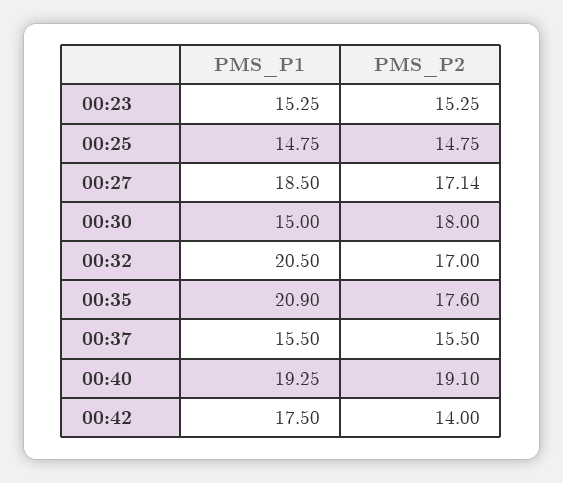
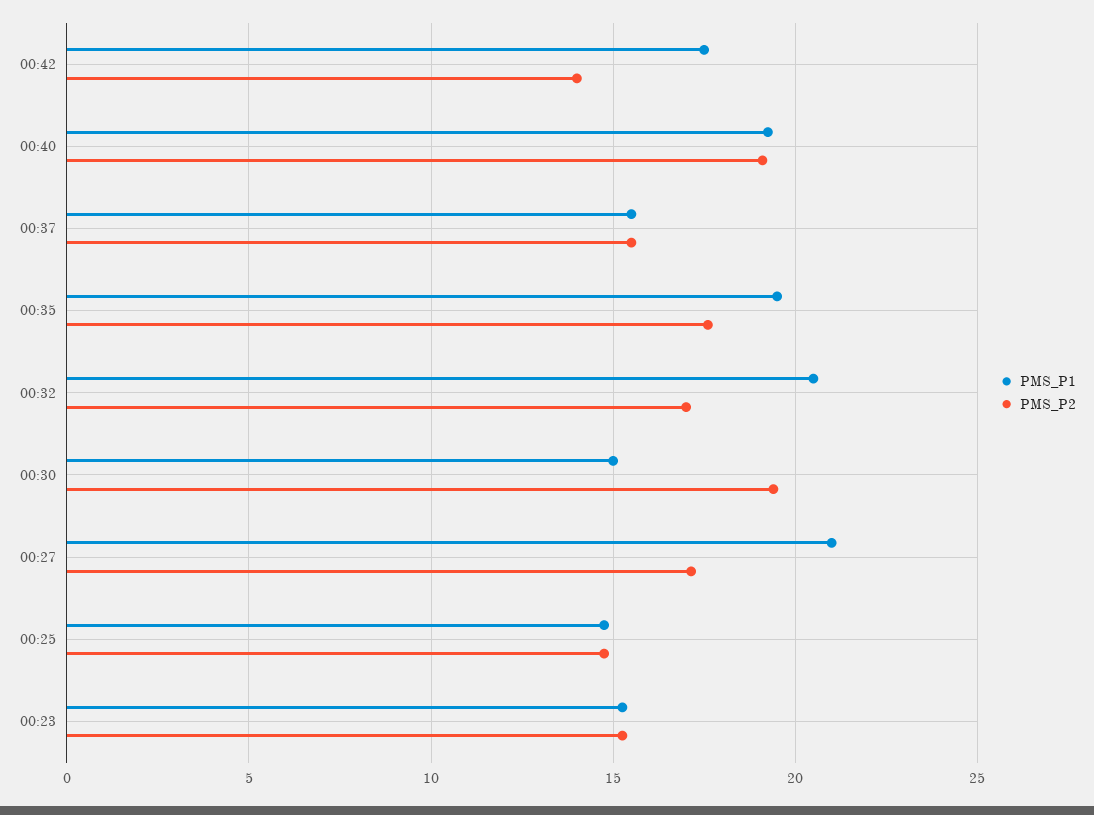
PMS_P1, 00:27: 18.5 -> 21
PMS_P2, 00:30: 18 -> 19.5
PMS_P1, 00:35: 20.9 -> 19.5

